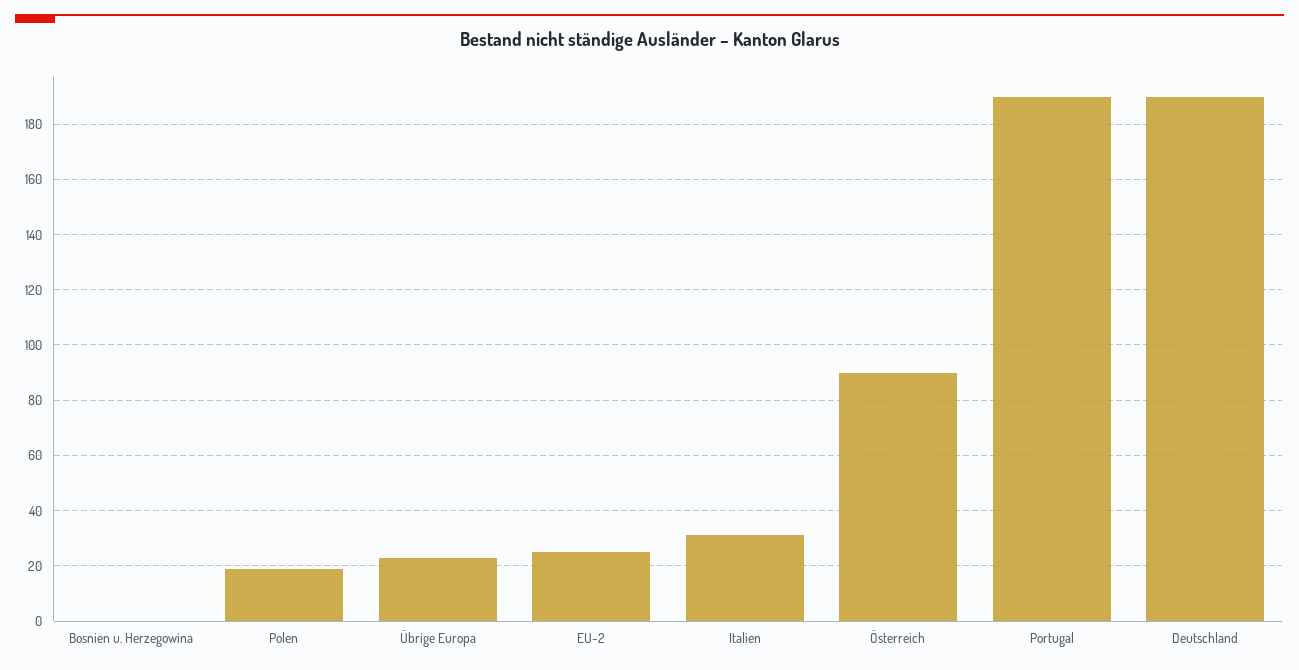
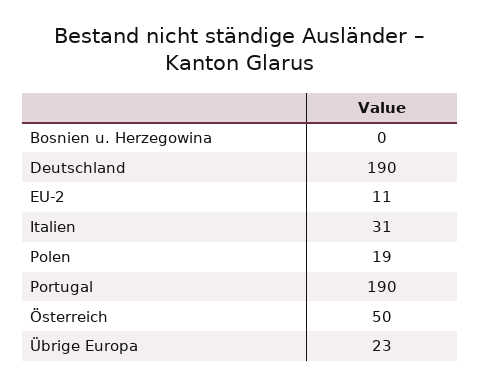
EU-2: 25 -> 11
Österreich: 90 -> 50

